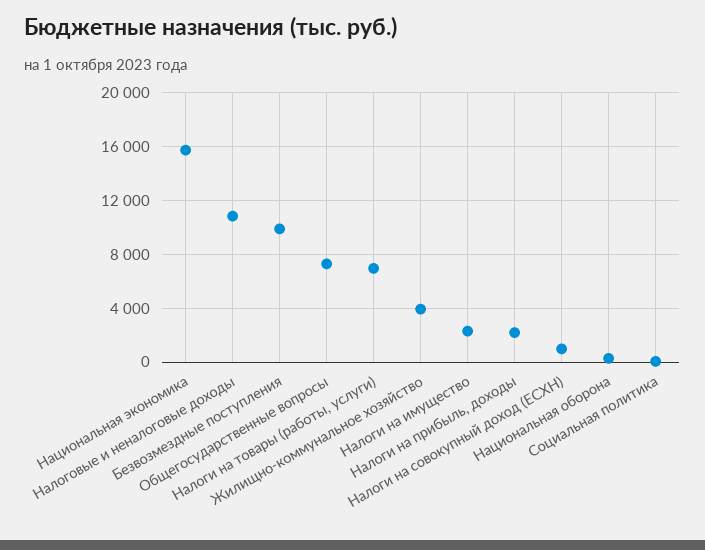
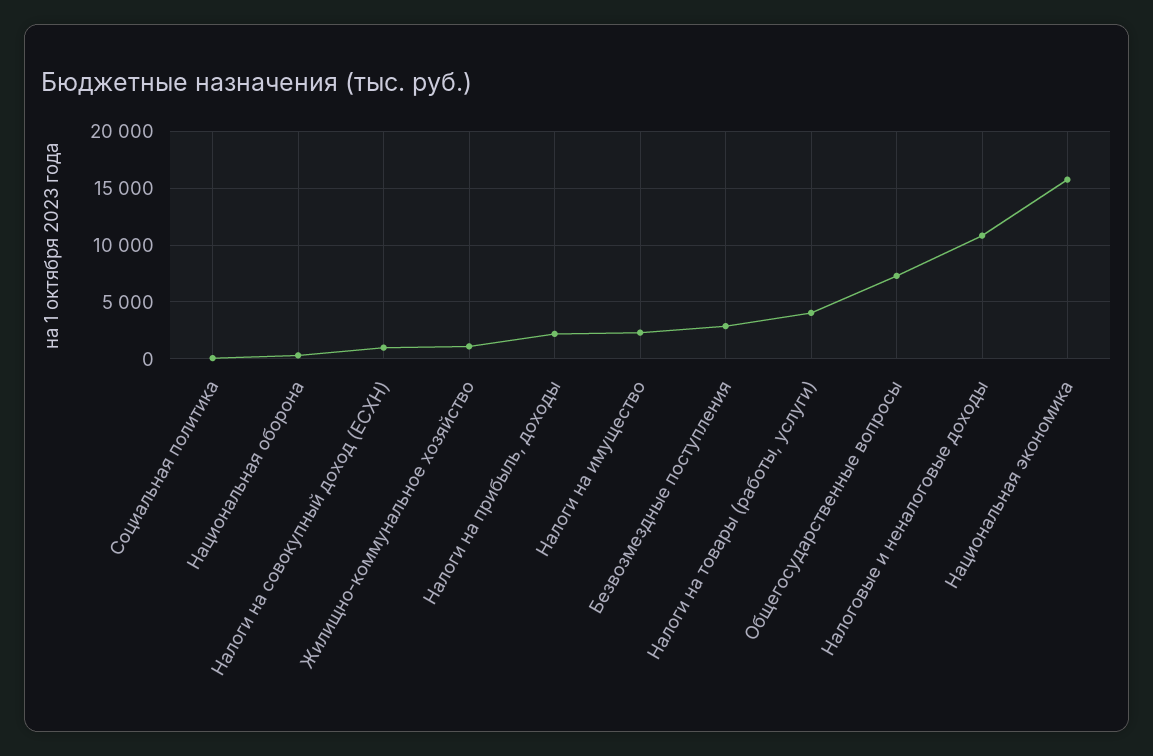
Безвозмездные поступления: 10000 -> 3000
Налоги на товары (работы, услуги): 7000 -> 4000
Жилищно-коммунальное хозяйство: 4000 -> 1000

